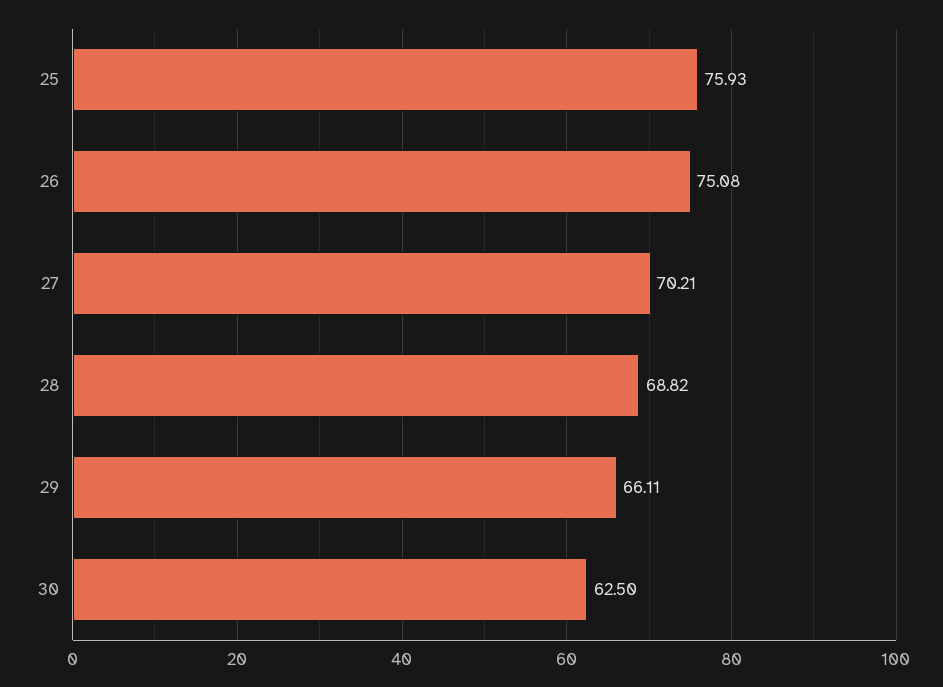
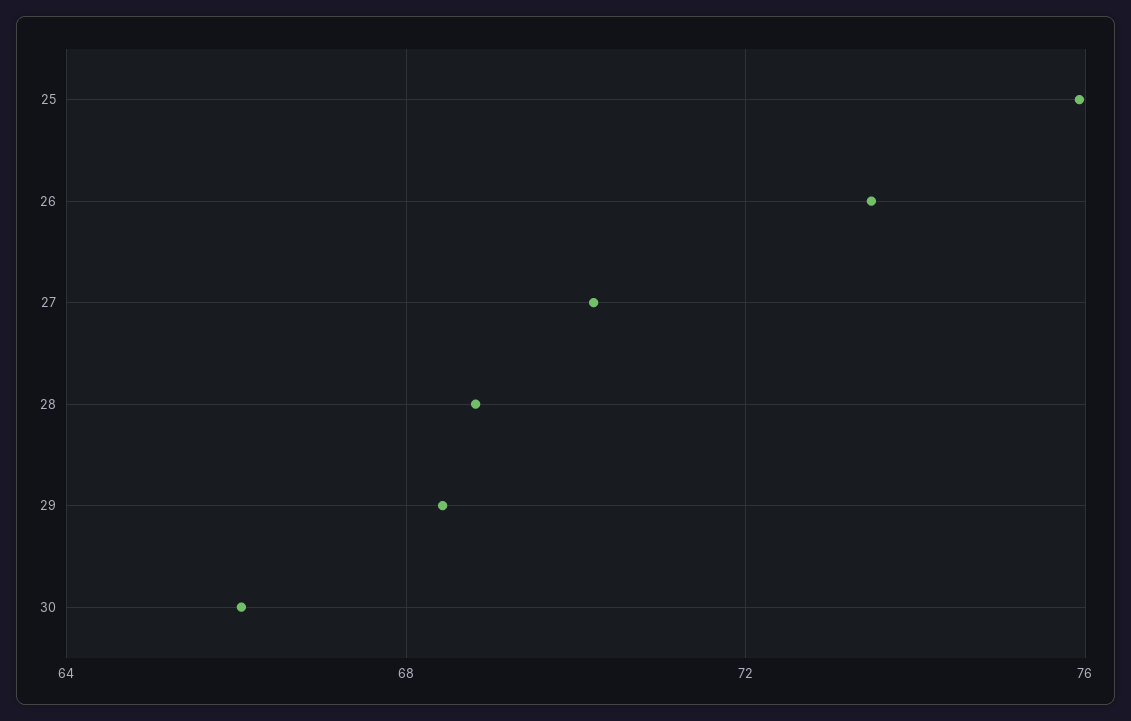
26: 75.08 -> 73.5
29: 66.11 -> 68.5
30: 62.5 -> 66

